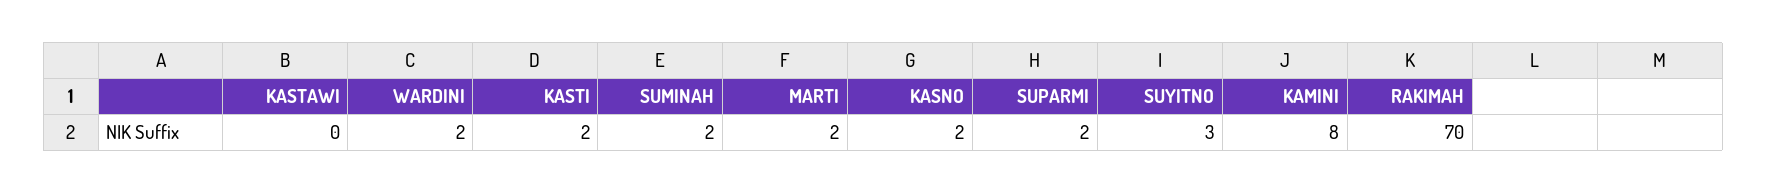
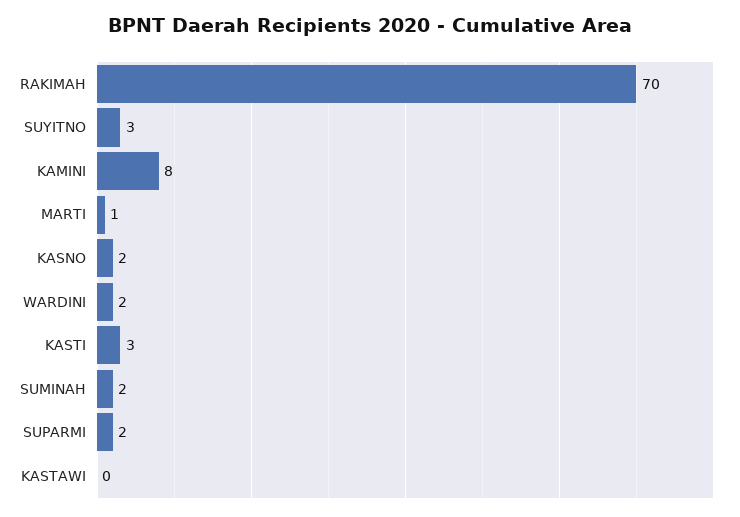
KASTI: 2 -> 3
MARTI: 2 -> 1

